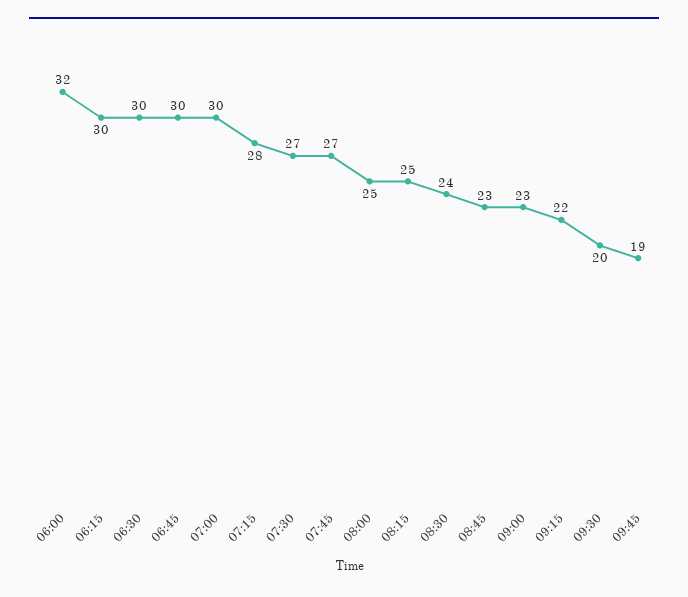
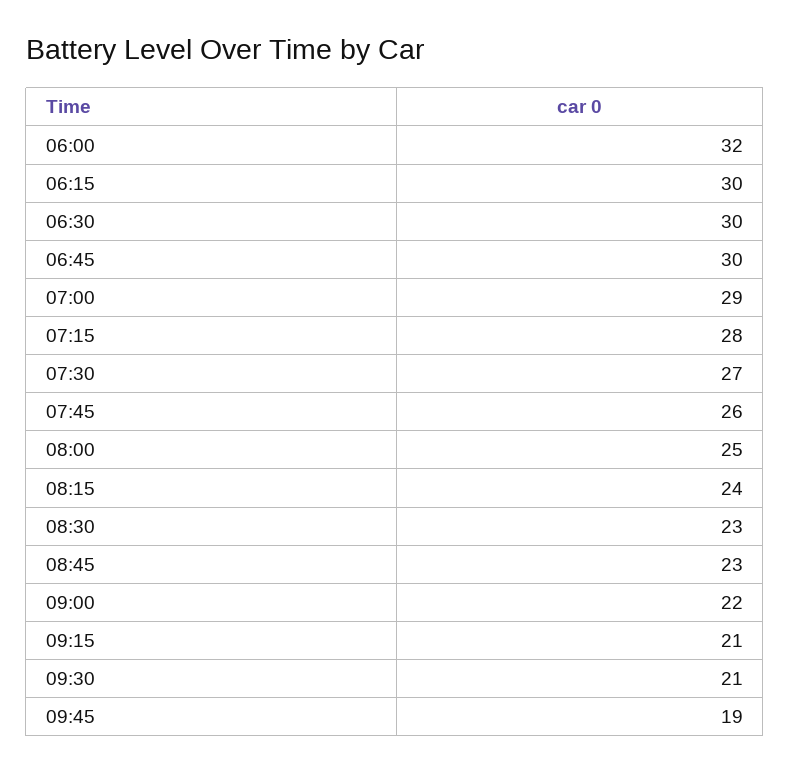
07:00: 30 -> 29
07:45: 27 -> 26
08:15: 25 -> 24
08:30: 24 -> 23
09:00: 23 -> 22
09:15: 22 -> 21
09:30: 20 -> 21

